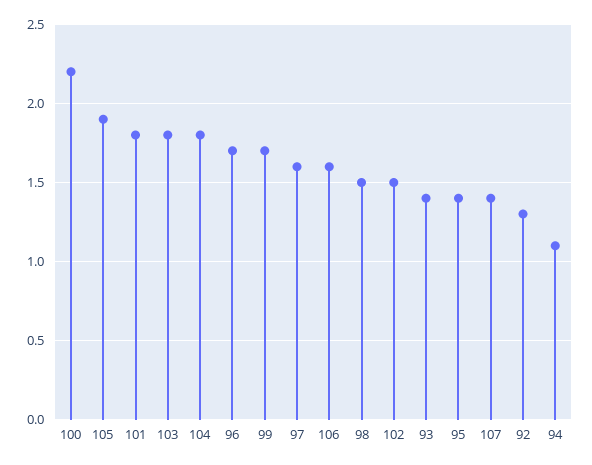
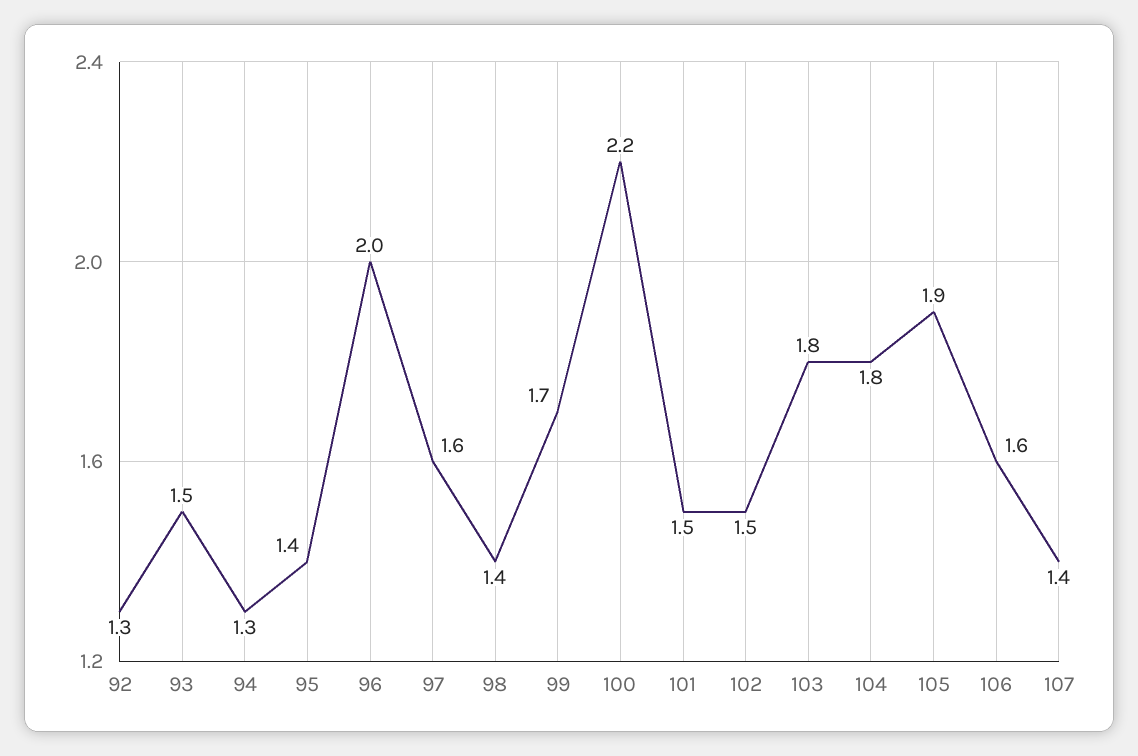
101: 1.8 -> 1.5
96: 1.7 -> 2
98: 1.5 -> 1.4
93: 1.4 -> 1.5
94: 1.1 -> 1.3

